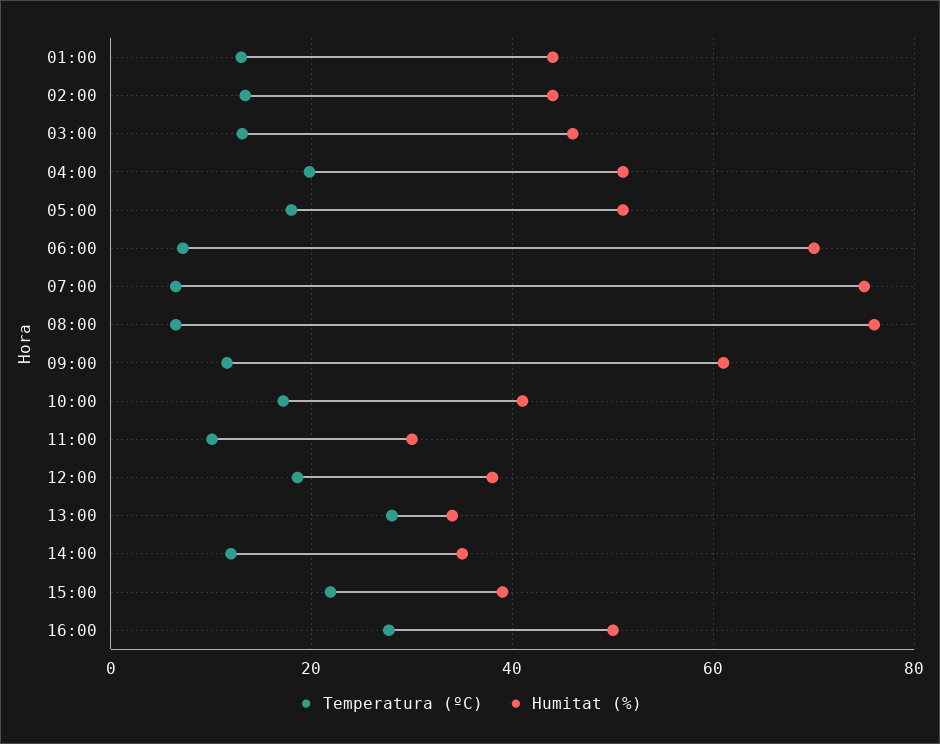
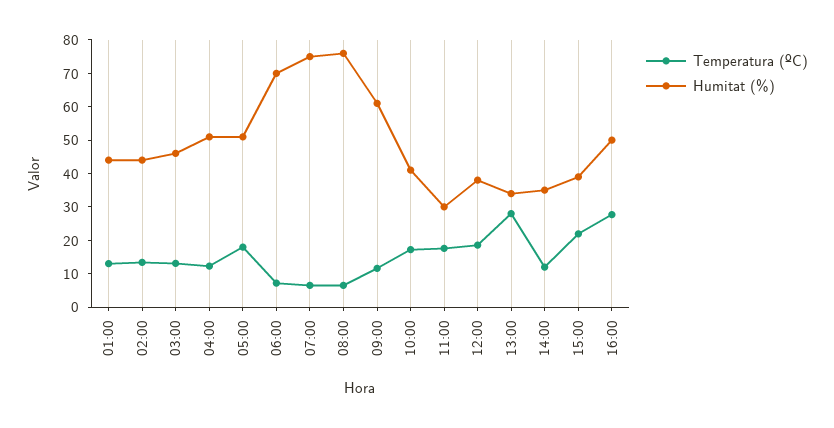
Temperatura (ºC), 04:00: 20 -> 12.5
Temperatura (ºC), 11:00: 10 -> 17.5

